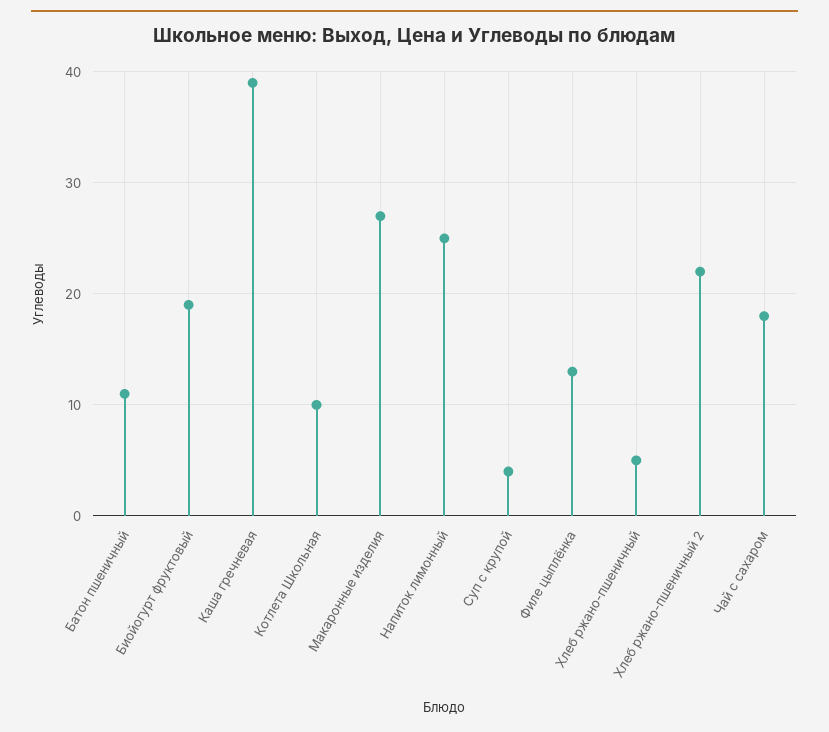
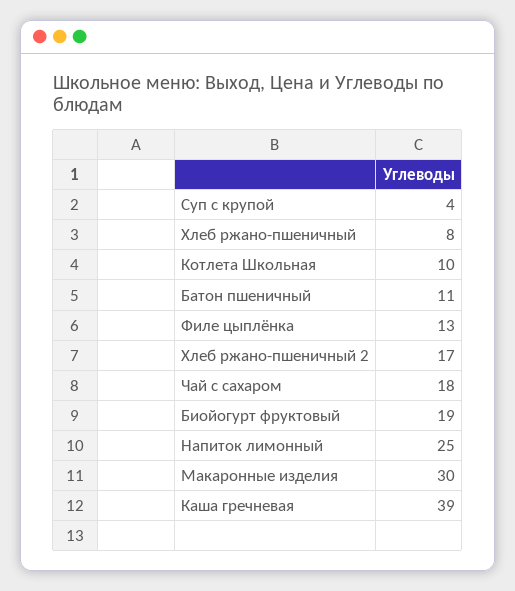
Макаронные изделия: 27 -> 30
Хлеб ржано-пшеничный: 5 -> 8
Хлеб ржано-пшеничный 2: 22 -> 17

